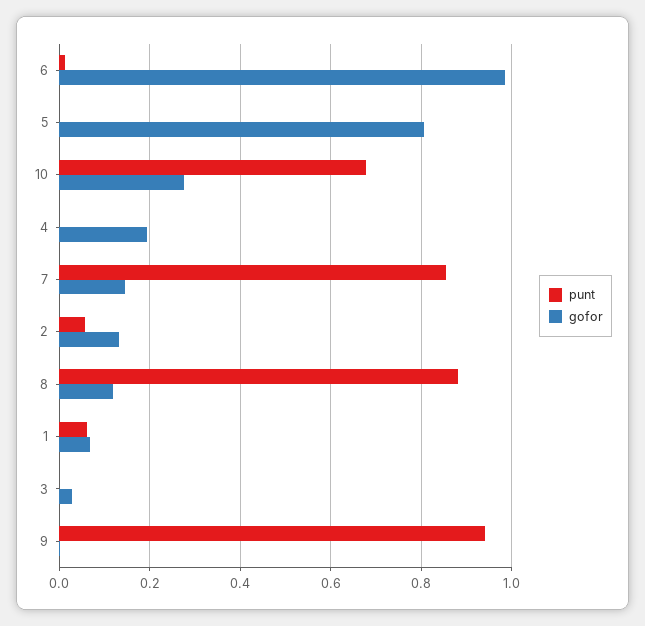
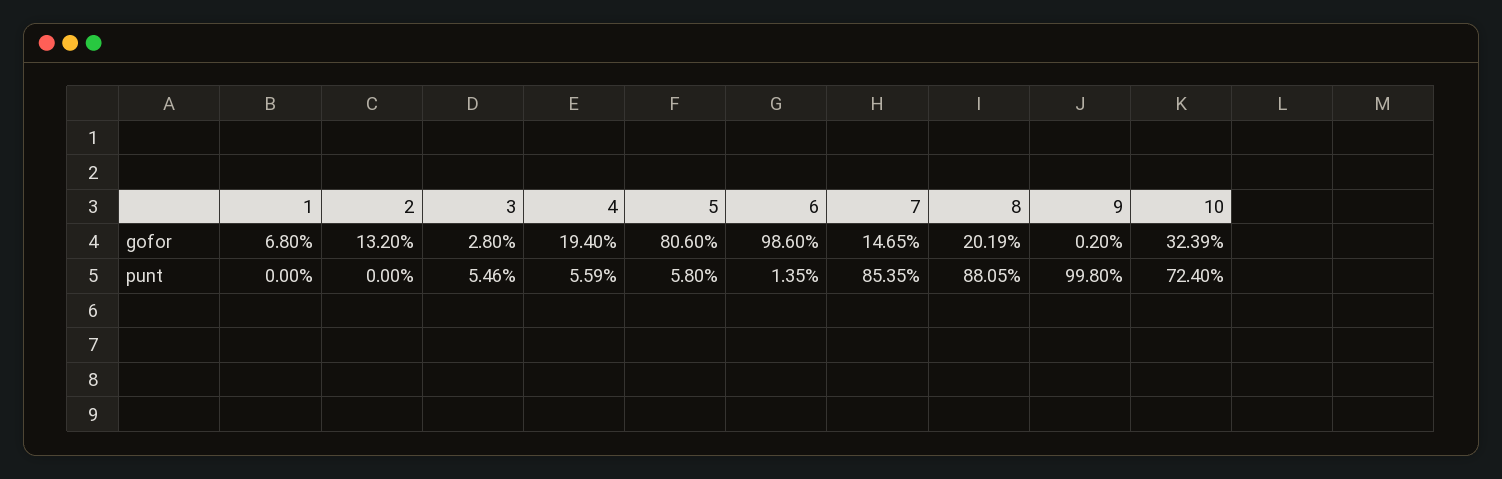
punt, 5: 0 -> 0.058
punt, 10: 0.68 -> 0.724
gofor, 10: 0.28 -> 0.3239
punt, 4: 0 -> 0.0559
punt, 2: 0.06 -> 0
gofor, 8: 0.12 -> 0.2019
punt, 1: 0.06 -> 0
punt, 3: 0 -> 0.0546
punt, 9: 0.94 -> 0.998

